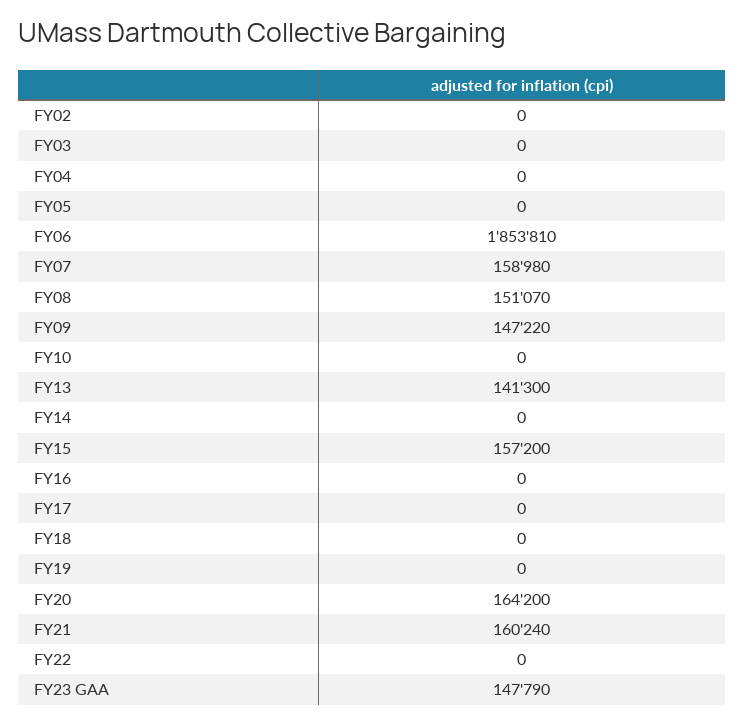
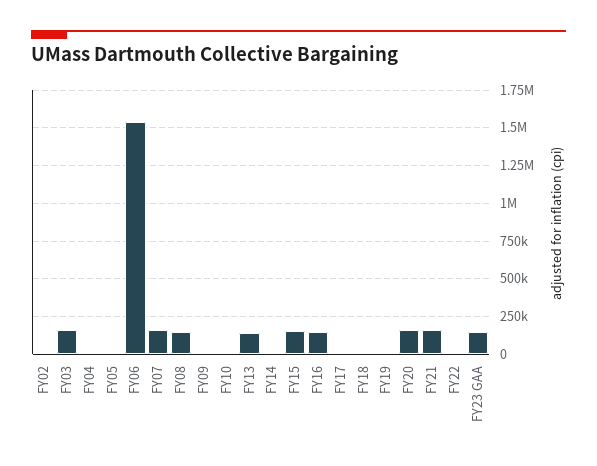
FY03: 0 -> 150000
FY06: 1853810 -> 1550000
FY09: 147220 -> 0
FY16: 0 -> 150000

